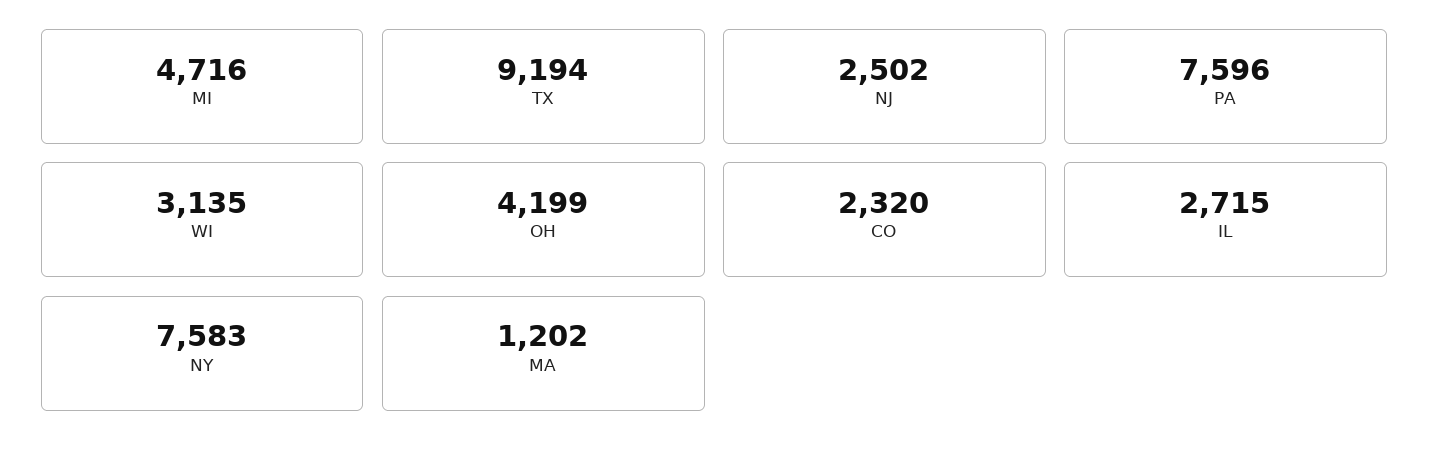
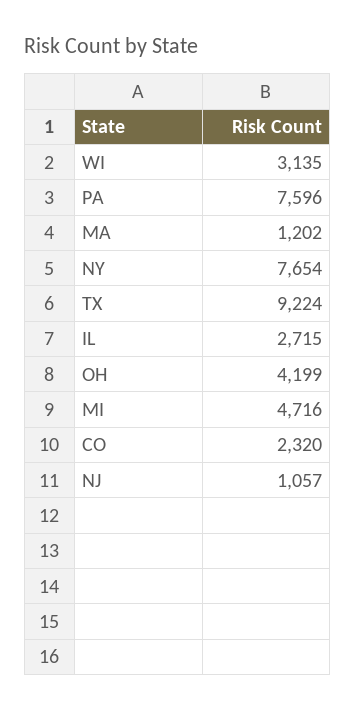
TX: 9194 -> 9224
NJ: 2502 -> 1057
NY: 7583 -> 7654

